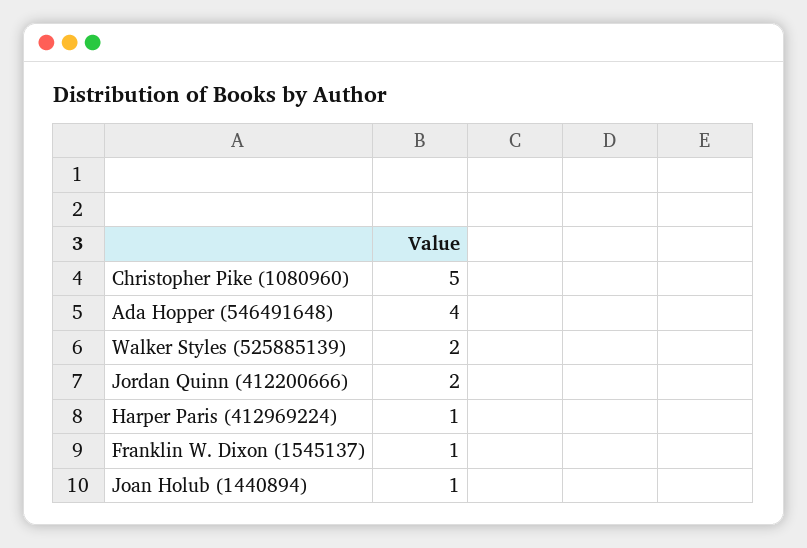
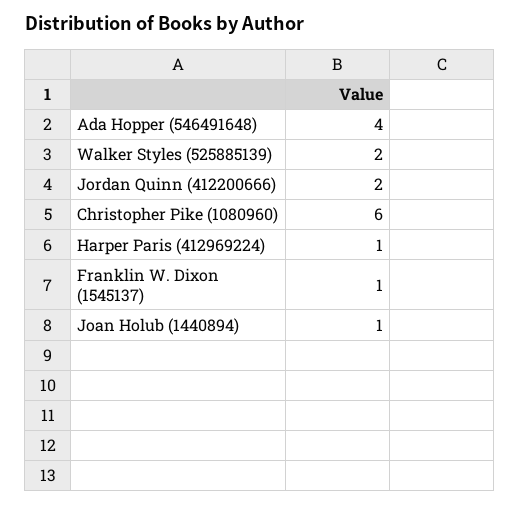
Christopher Pike (1080960): 5 -> 6

